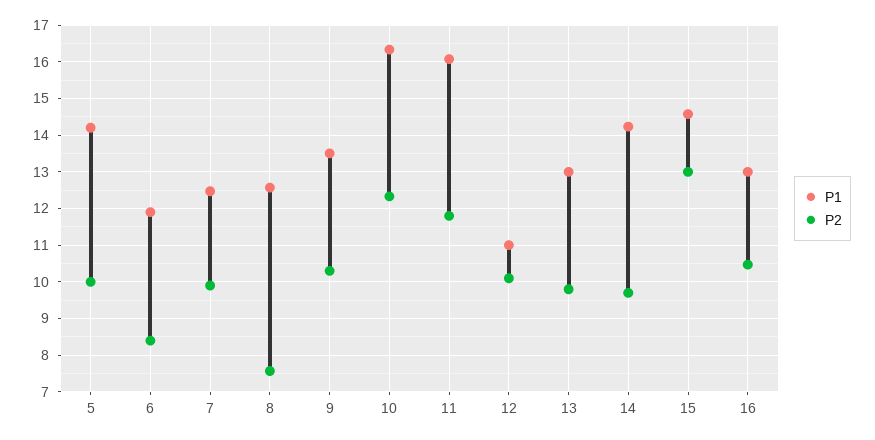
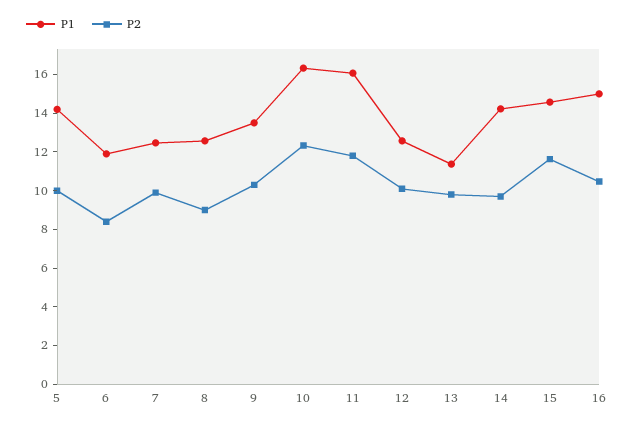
P2, 8: 7.6 -> 9
P1, 12: 11 -> 12.5
P1, 13: 13 -> 11.5
P2, 15: 13 -> 11.5
P1, 16: 13 -> 15

